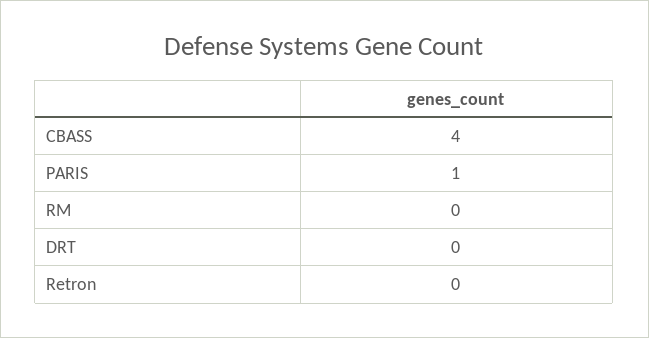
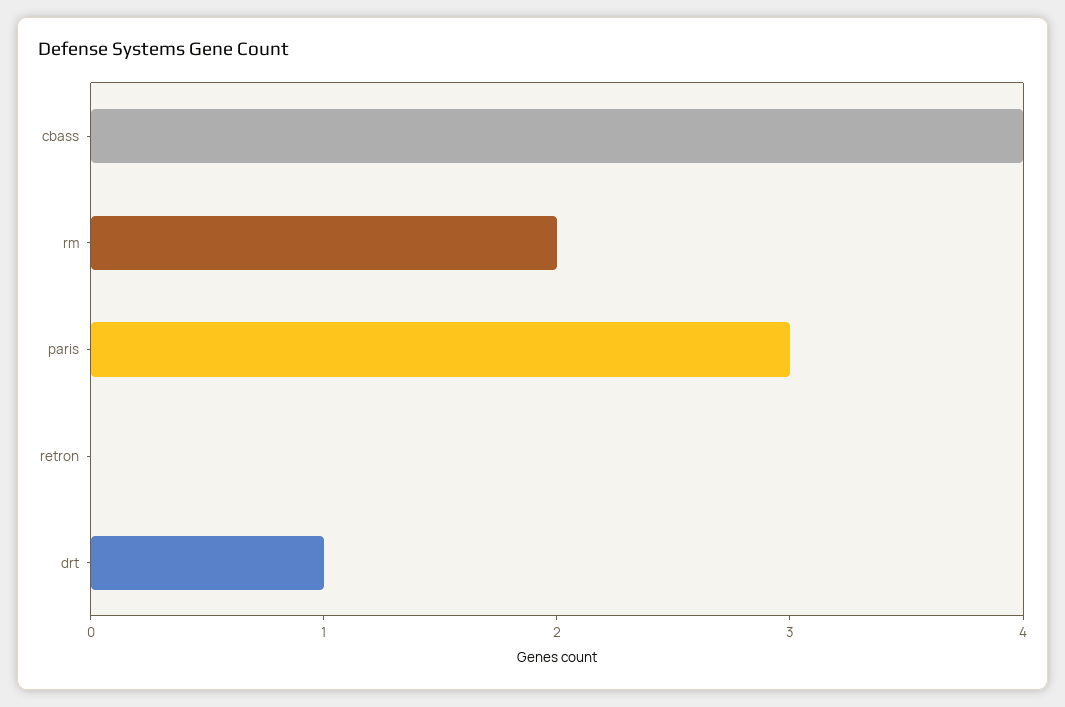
PARIS: 1 -> 3
RM: 0 -> 2
DRT: 0 -> 1

